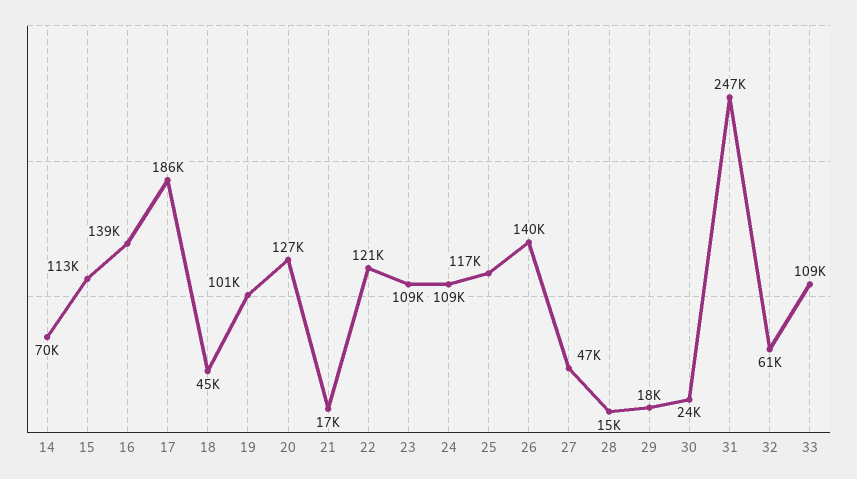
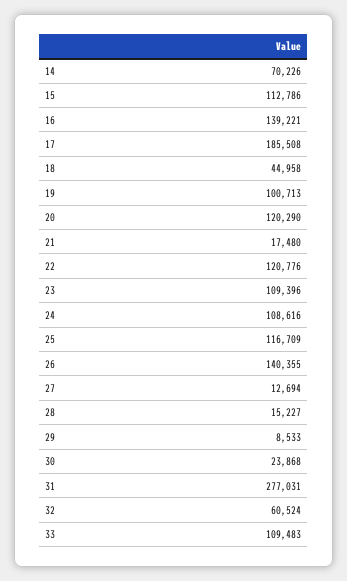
20: 127000 -> 120290
27: 47000 -> 12694
29: 18000 -> 8533
31: 247000 -> 277031

